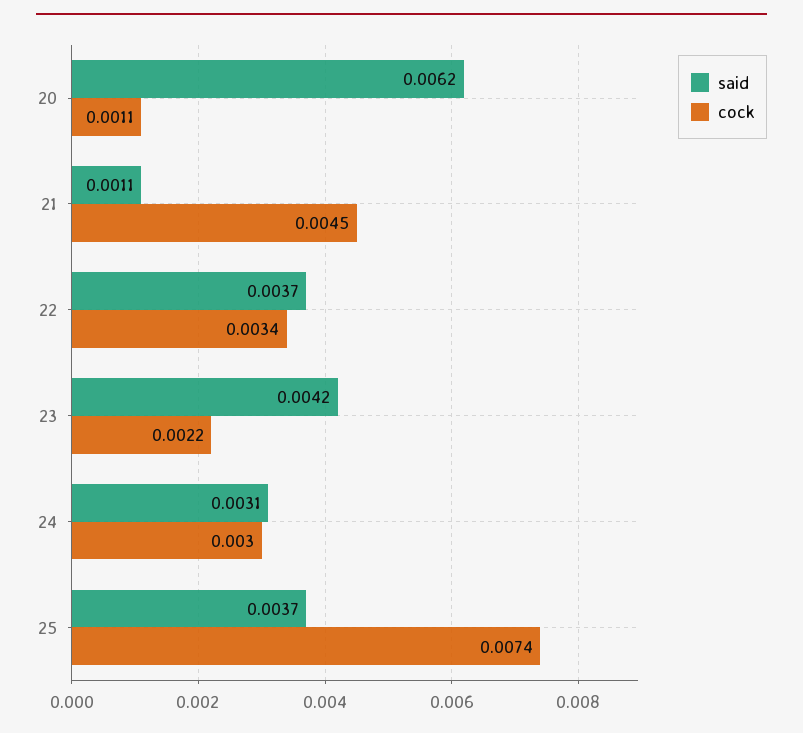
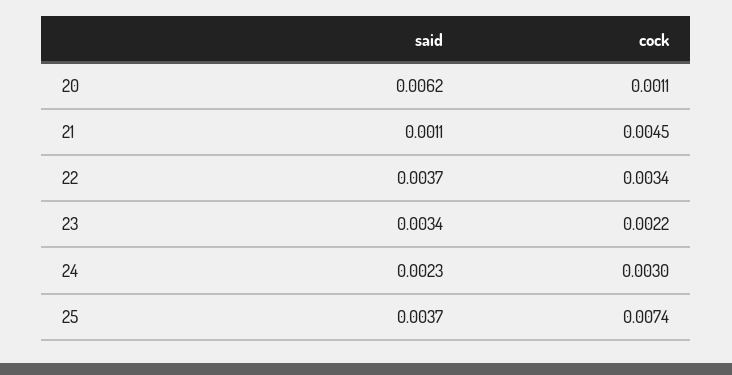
said, 23: 0.0042 -> 0.0034
said, 24: 0.0031 -> 0.0023

